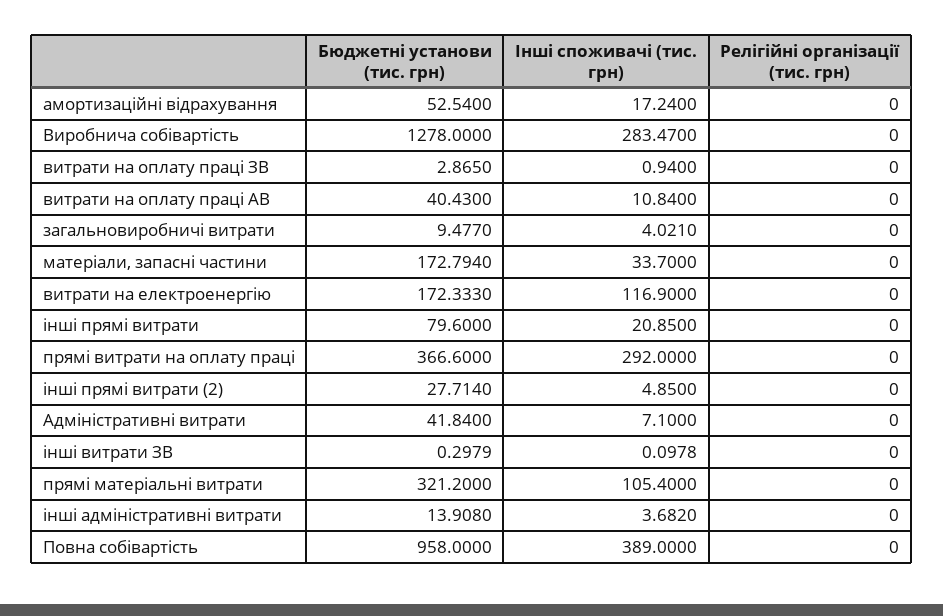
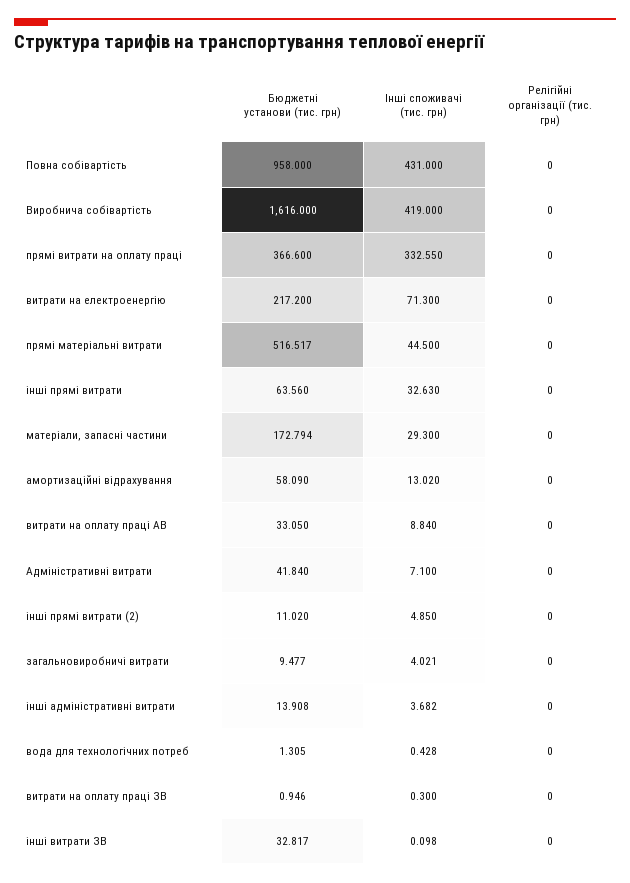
Бюджетні установи (тис. грн), амортизаційні відрахування: 52.54 -> 58.09
Інші споживачі (тис. грн), амортизаційні відрахування: 17.24 -> 13.02
Бюджетні установи (тис. грн), Виробнича собівартість: 1278 -> 1616
Інші споживачі (тис. грн), Виробнича собівартість: 283.47 -> 419
Бюджетні установи (тис. грн), витрати на оплату праці ЗВ: 2.865 -> 0.946
Інші споживачі (тис. грн), витрати на оплату праці ЗВ: 0.94 -> 0.3
Бюджетні установи (тис. грн), витрати на оплату праці АВ: 40.43 -> 33.05
Інші споживачі (тис. грн), витрати на оплату праці АВ: 10.84 -> 8.84
Інші споживачі (тис. грн), матеріали, запасні частини: 33.7 -> 29.3
Бюджетні установи (тис. грн), витрати на електроенергію: 172.333 -> 217.2
Інші споживачі (тис. грн), витрати на електроенергію: 116.9 -> 71.3
Бюджетні установи (тис. грн), інші прямі витрати: 79.6 -> 63.56
Інші споживачі (тис. грн), інші прямі витрати: 20.85 -> 32.63
Інші споживачі (тис. грн), прямі витрати на оплату праці: 292 -> 332.55
Бюджетні установи (тис. грн), інші прямі витрати (2): 27.714 -> 11.02
Бюджетні установи (тис. грн), інші витрати ЗВ: 0.2979 -> 32.817
Бюджетні установи (тис. грн), прямі матеріальні витрати: 321.2 -> 516.517
Інші споживачі (тис. грн), прямі матеріальні витрати: 105.4 -> 44.5
Інші споживачі (тис. грн), Повна собівартість: 389 -> 431
Бюджетні установи (тис. грн), вода для технологічних потреб: none -> 1.305
Інші споживачі (тис. грн), вода для технологічних потреб: none -> 0.428
Релігійні організації (тис. грн), вода для технологічних потреб: none -> 0

